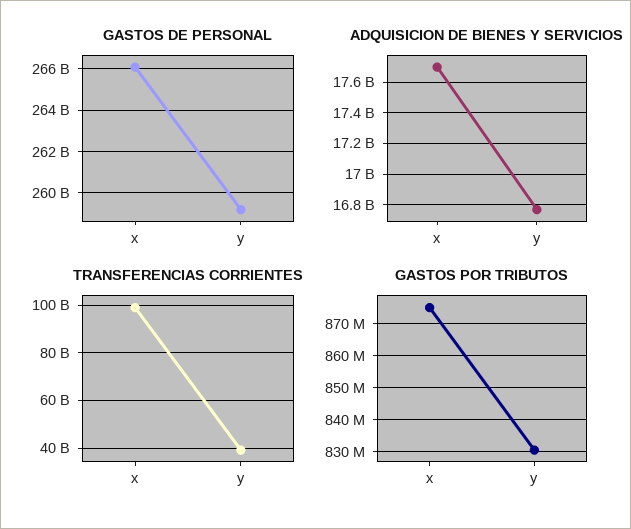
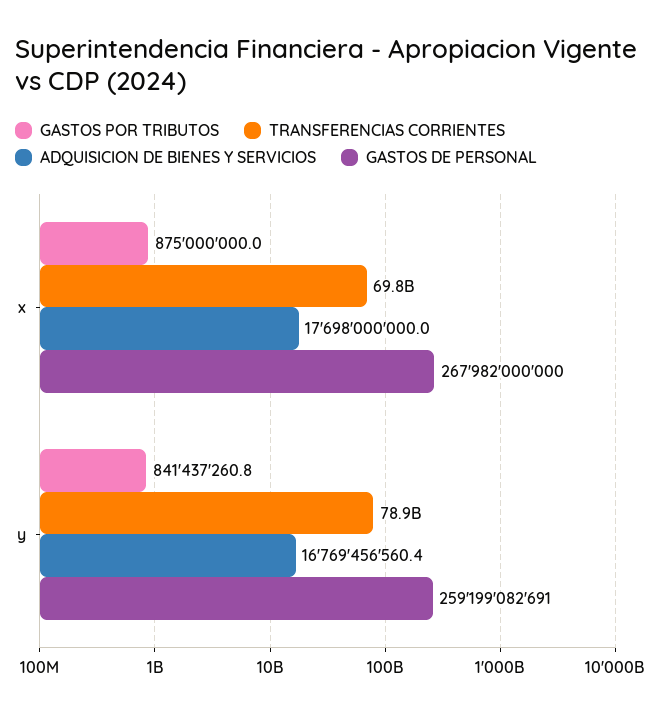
GASTOS DE PERSONAL, x: 266000000000 -> 267982000000
TRANSFERENCIAS CORRIENTES, x: 100000000000 -> 69800000000
TRANSFERENCIAS CORRIENTES, y: 40000000000 -> 78900000000
GASTOS POR TRIBUTOS, y: 830000000 -> 841437260.8

